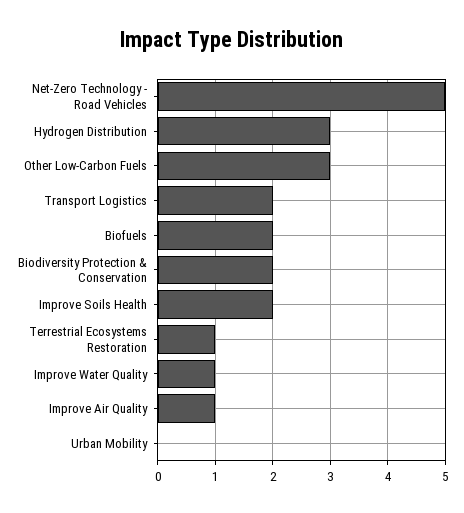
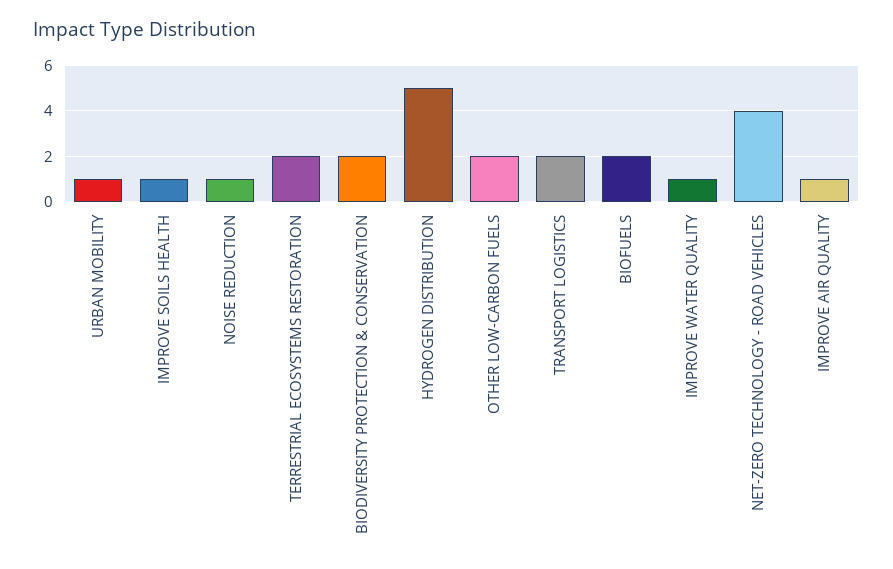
Net-Zero Technology - Road Vehicles: 5 -> 4
Hydrogen Distribution: 3 -> 5
Other Low-Carbon Fuels: 3 -> 2
Improve Soils Health: 2 -> 1
Terrestrial Ecosystems Restoration: 1 -> 2
Urban Mobility: 0 -> 1
NOISE REDUCTION: none -> 1

